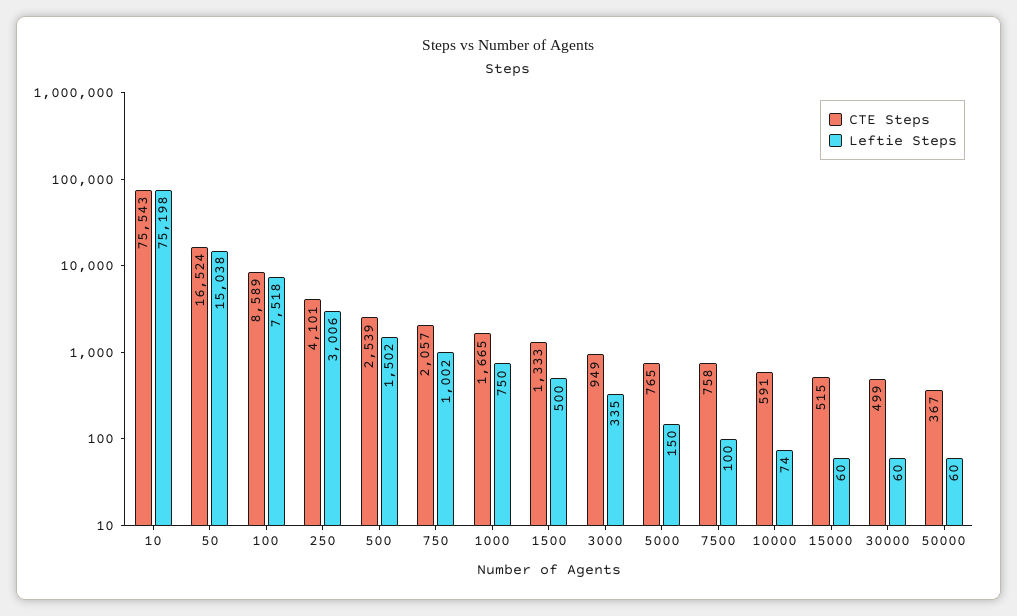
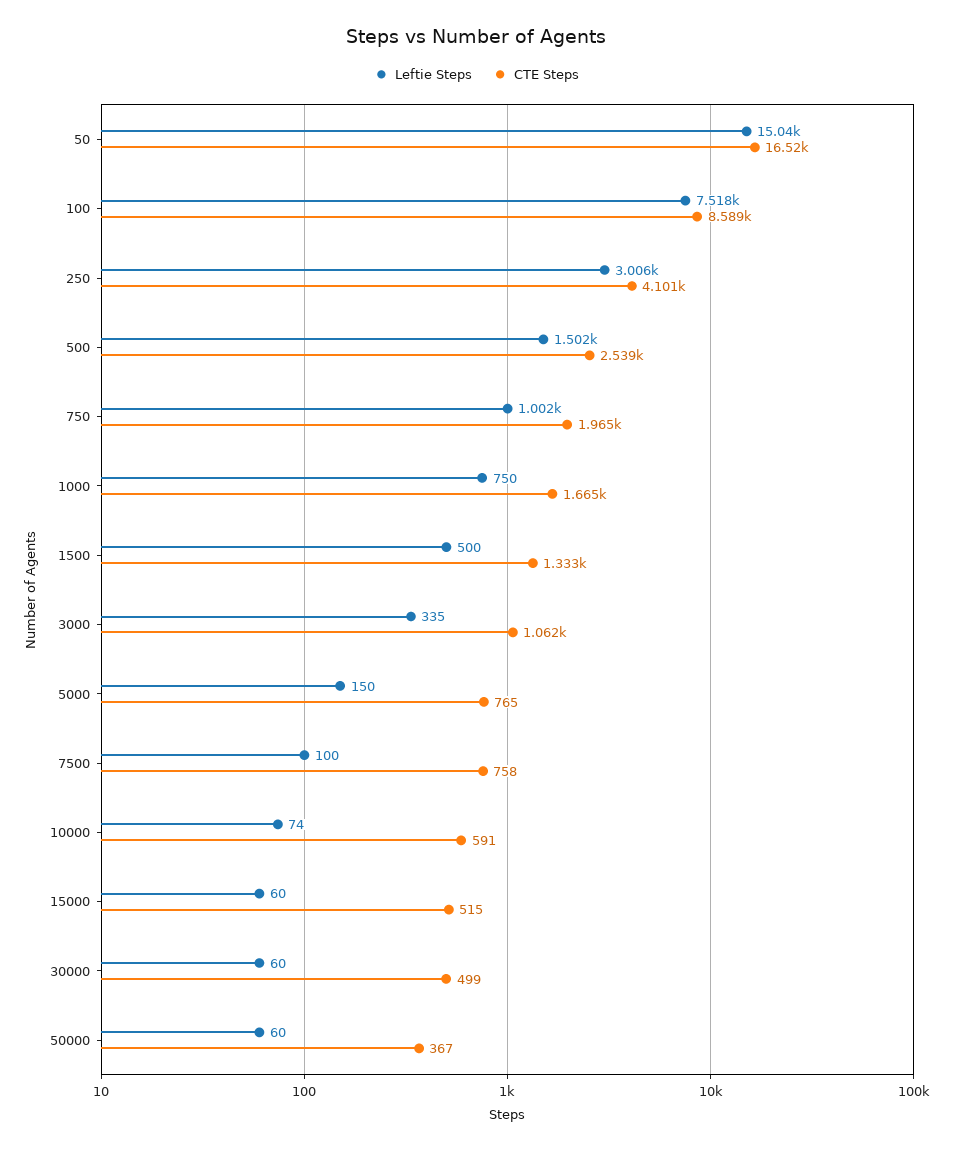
CTE Steps, 10: 75543 -> none
Leftie Steps, 10: 75198 -> none
CTE Steps, 750: 2057 -> 1965
CTE Steps, 3000: 949 -> 1062

